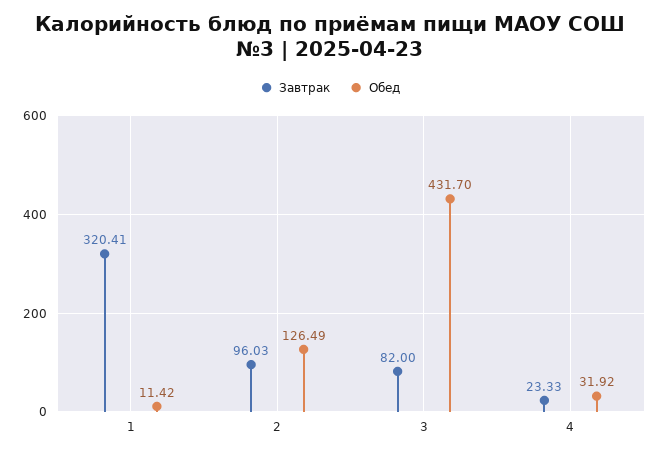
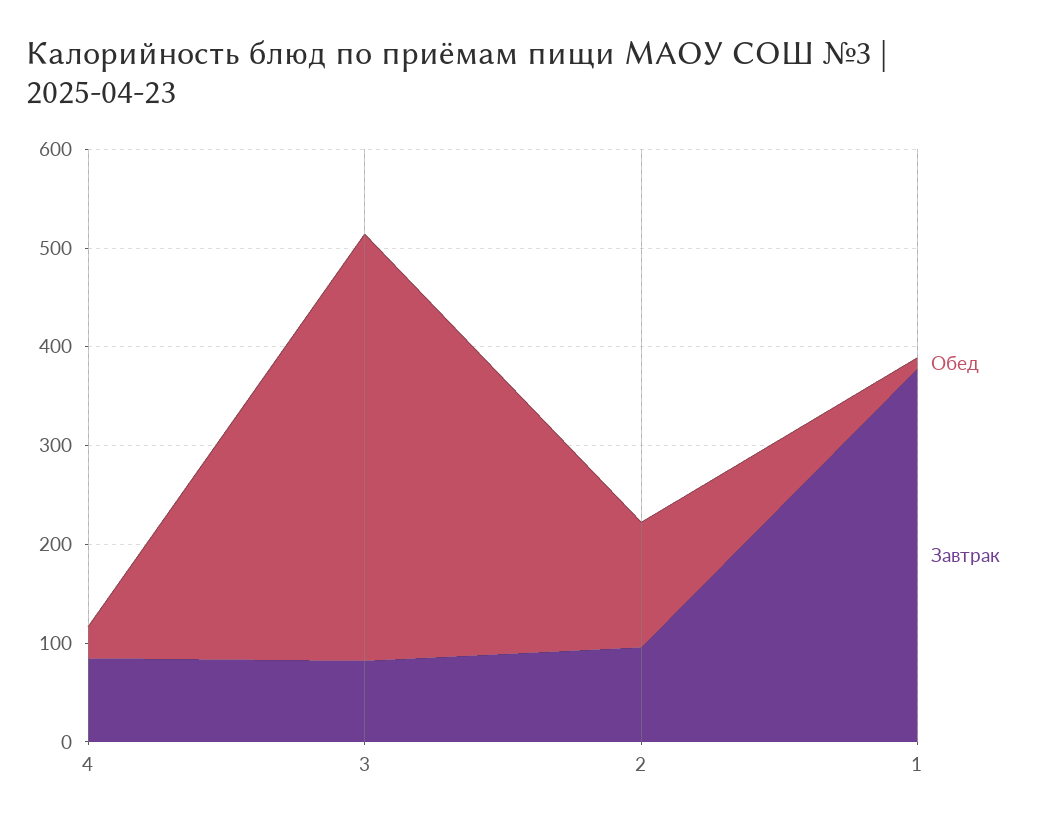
Завтрак, 1: 320.41 -> 380
Завтрак, 4: 23.33 -> 80

